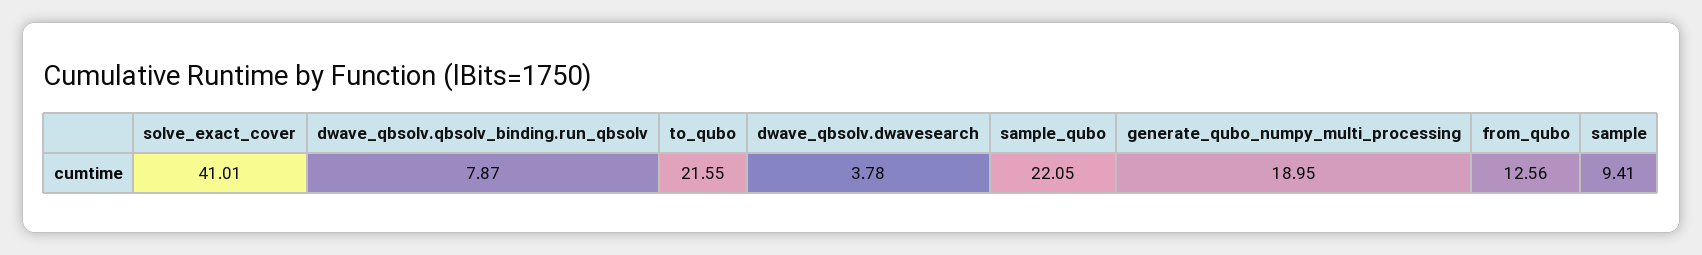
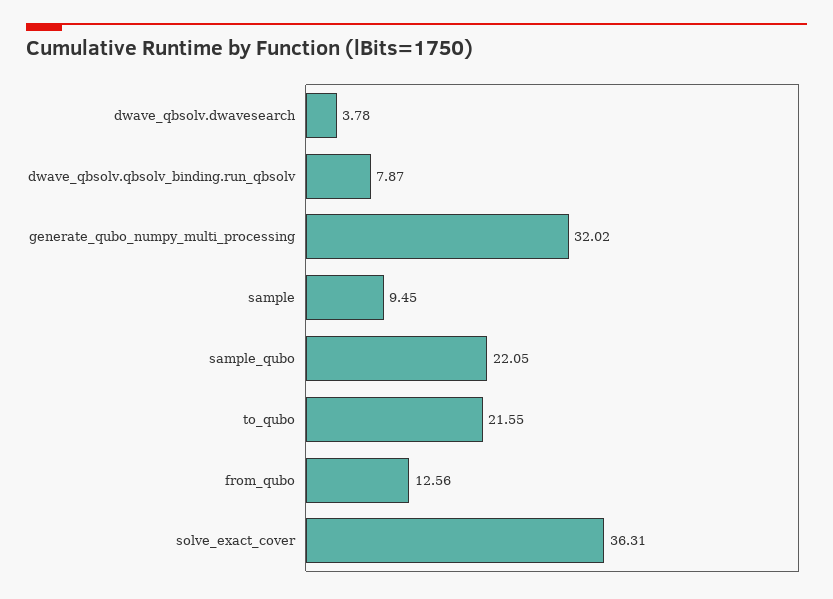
solve_exact_cover: 41.01 -> 36.31
generate_qubo_numpy_multi_processing: 18.95 -> 32.02
sample: 9.41 -> 9.45

